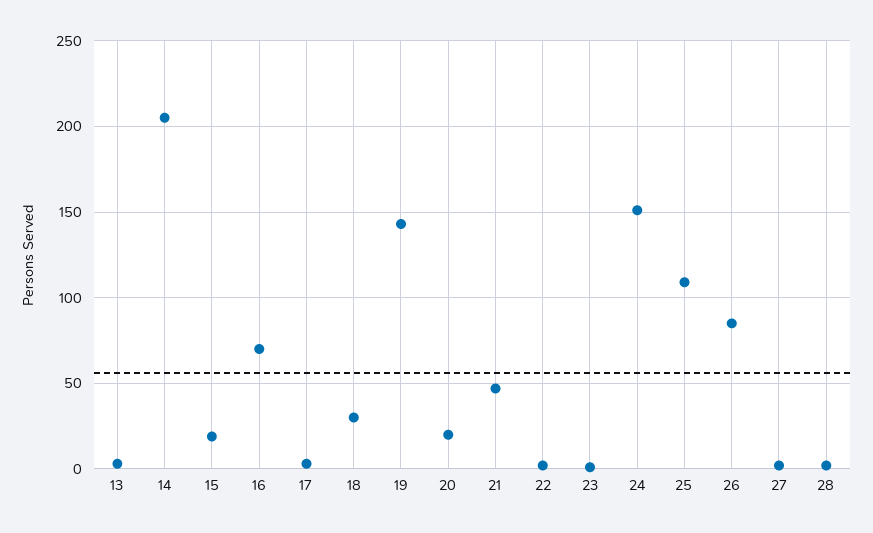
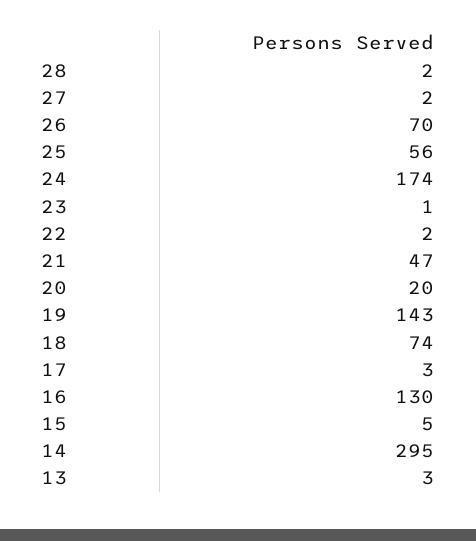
14: 205 -> 295
15: 20 -> 5
16: 70 -> 130
18: 30 -> 74
24: 150 -> 174
25: 110 -> 56
26: 85 -> 70

